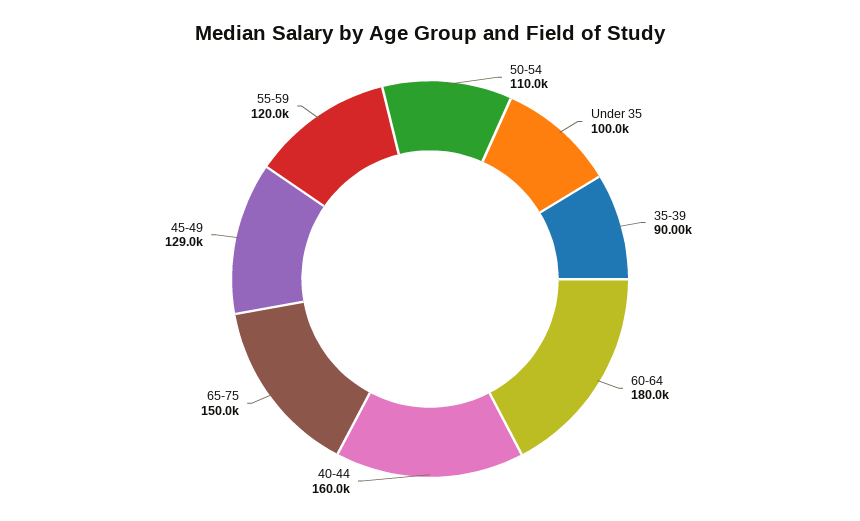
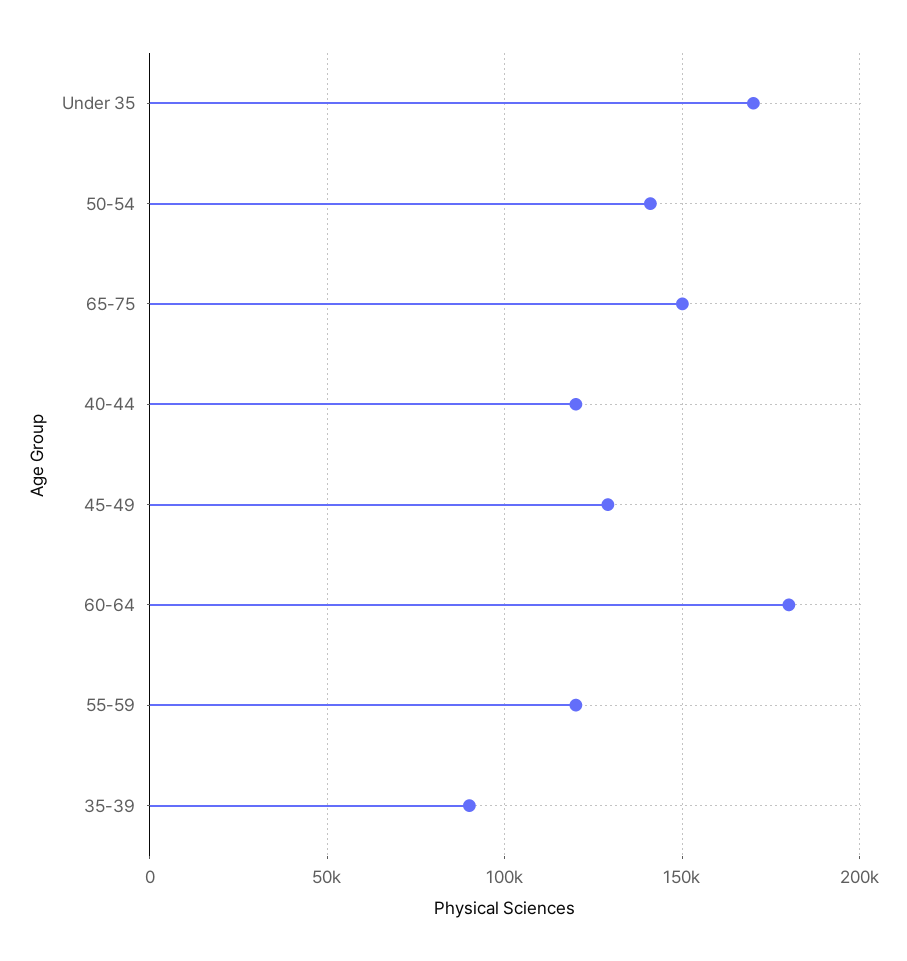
50-54: 110000 -> 140000
Under 35: 100000 -> 170000
40-44: 160000 -> 120000

